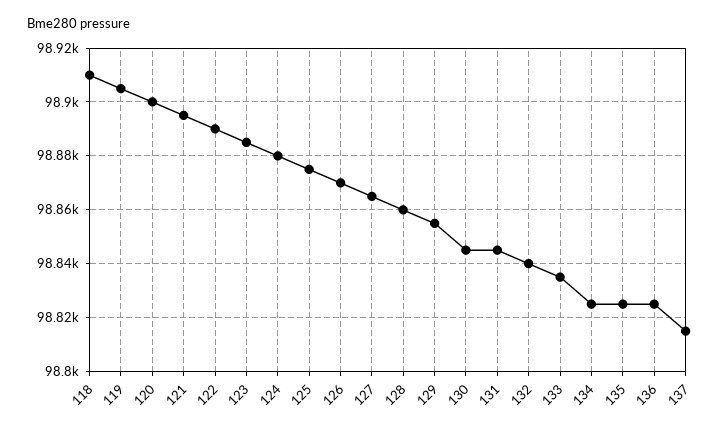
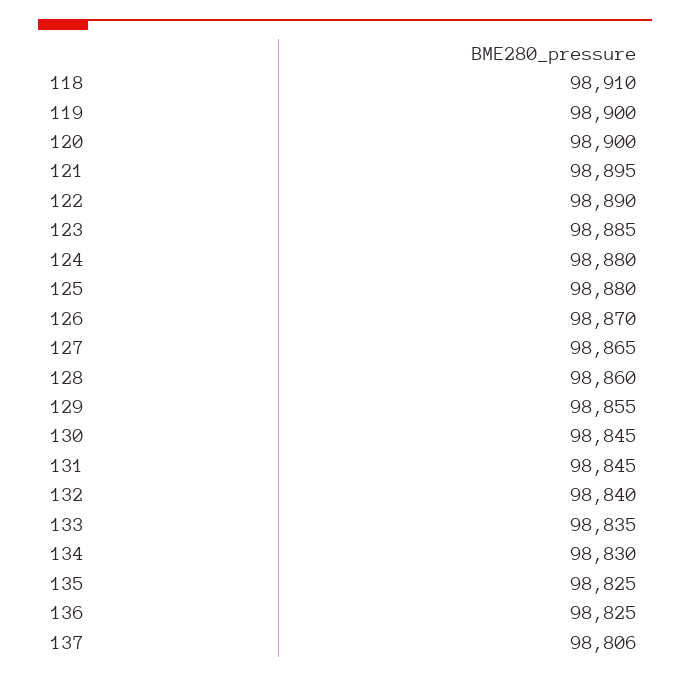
119: 98905 -> 98900
125: 98875 -> 98880
134: 98825 -> 98830
137: 98815 -> 98806

